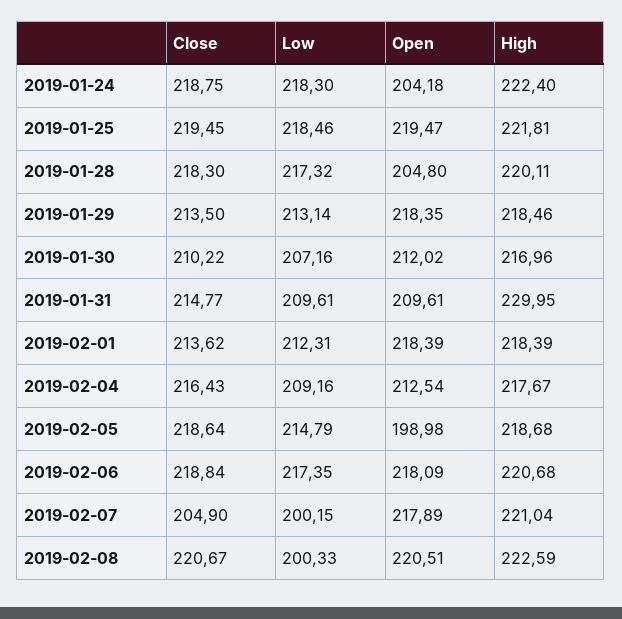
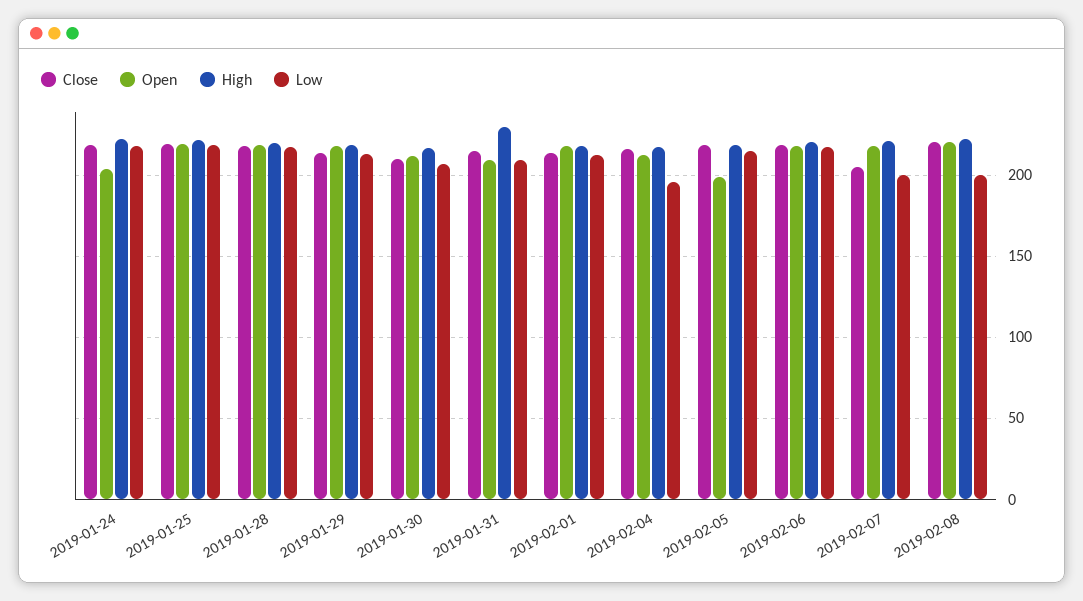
Open, 2019-01-28: 204.8 -> 220
Low, 2019-02-04: 209.16 -> 195

